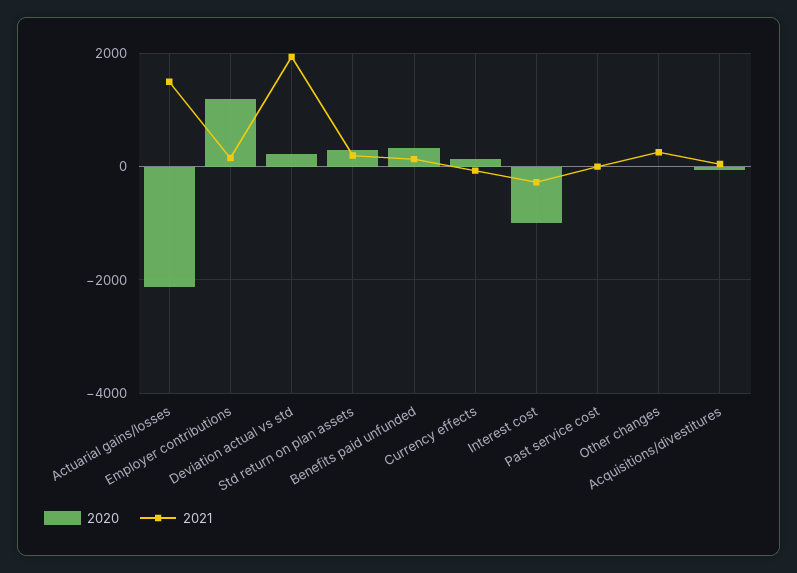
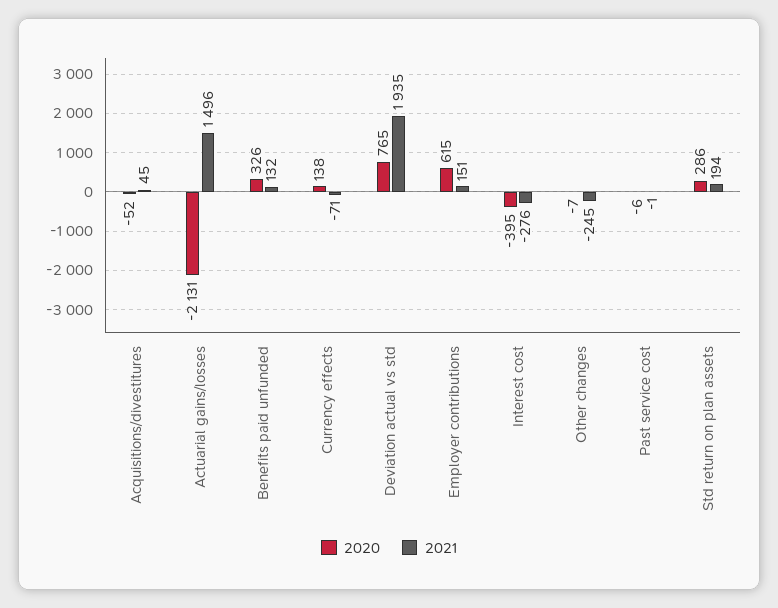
2020, Employer contributions: 1200 -> 615
2020, Deviation actual vs std: 200 -> 765
2020, Interest cost: -1000 -> -395
2021, Other changes: 200 -> -245

